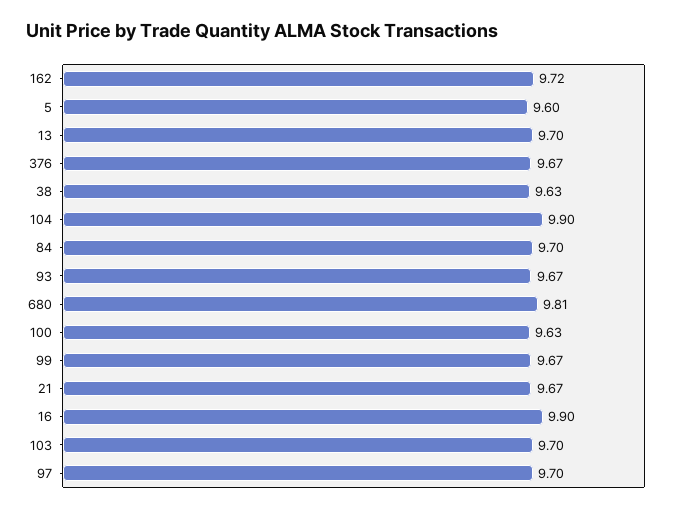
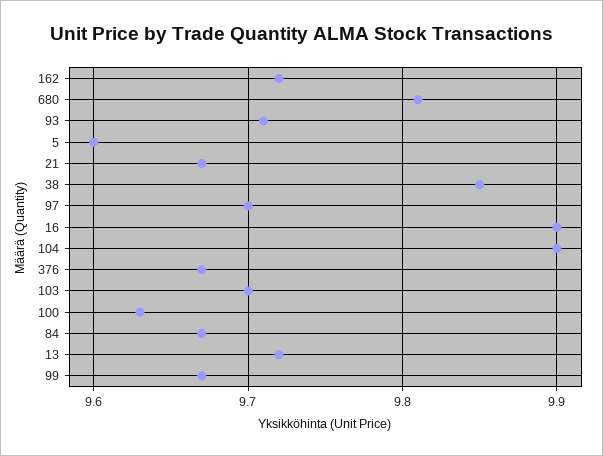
13: 9.7 -> 9.72
38: 9.63 -> 9.85
84: 9.7 -> 9.67
93: 9.67 -> 9.71

